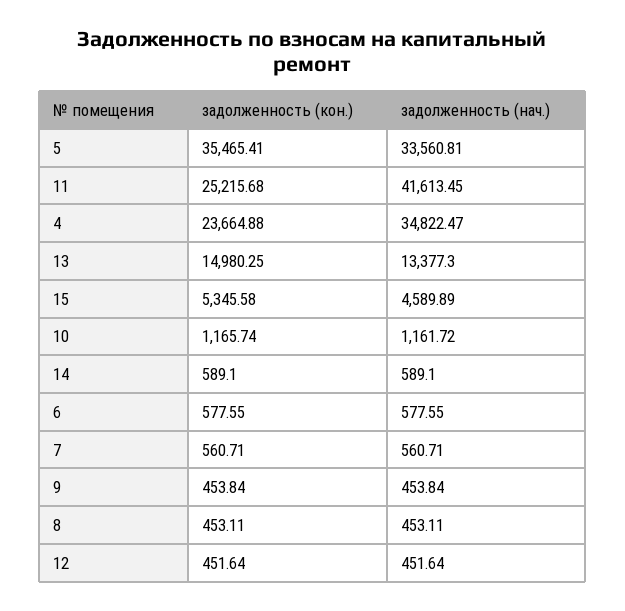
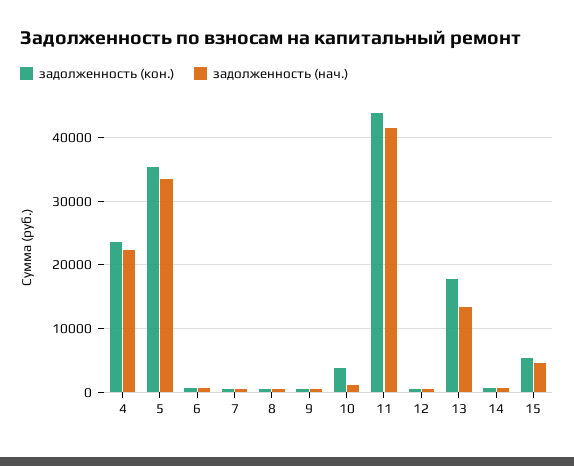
задолженность (кон.), 11: 25215.68 -> 44000
задолженность (нач.), 4: 34822.47 -> 22000
задолженность (кон.), 13: 14980.25 -> 18000
задолженность (кон.), 10: 1165.74 -> 4000

